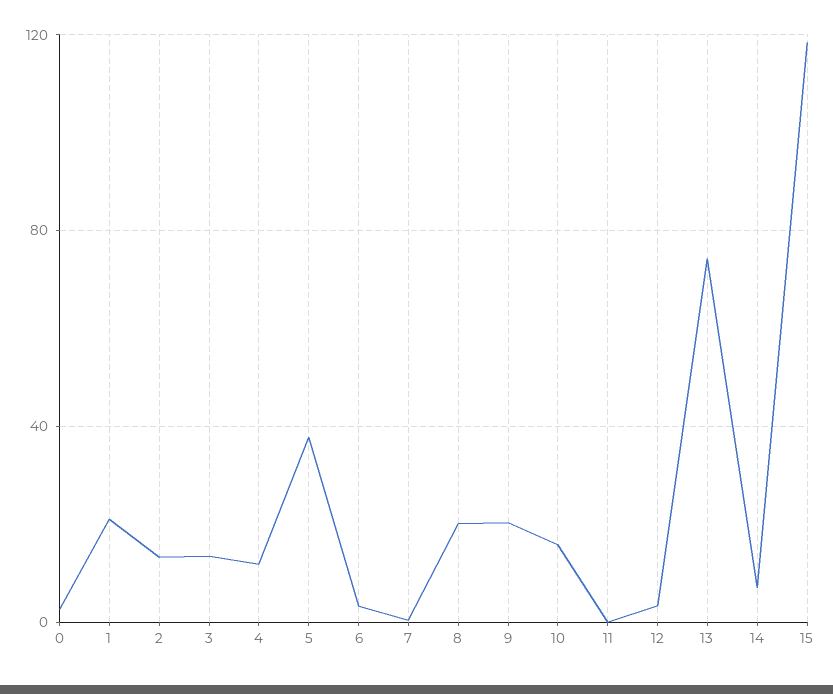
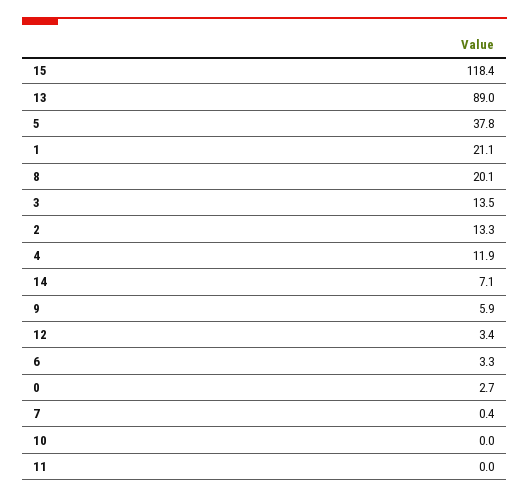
9: 20 -> 5.9
10: 15 -> 0
13: 75 -> 89

